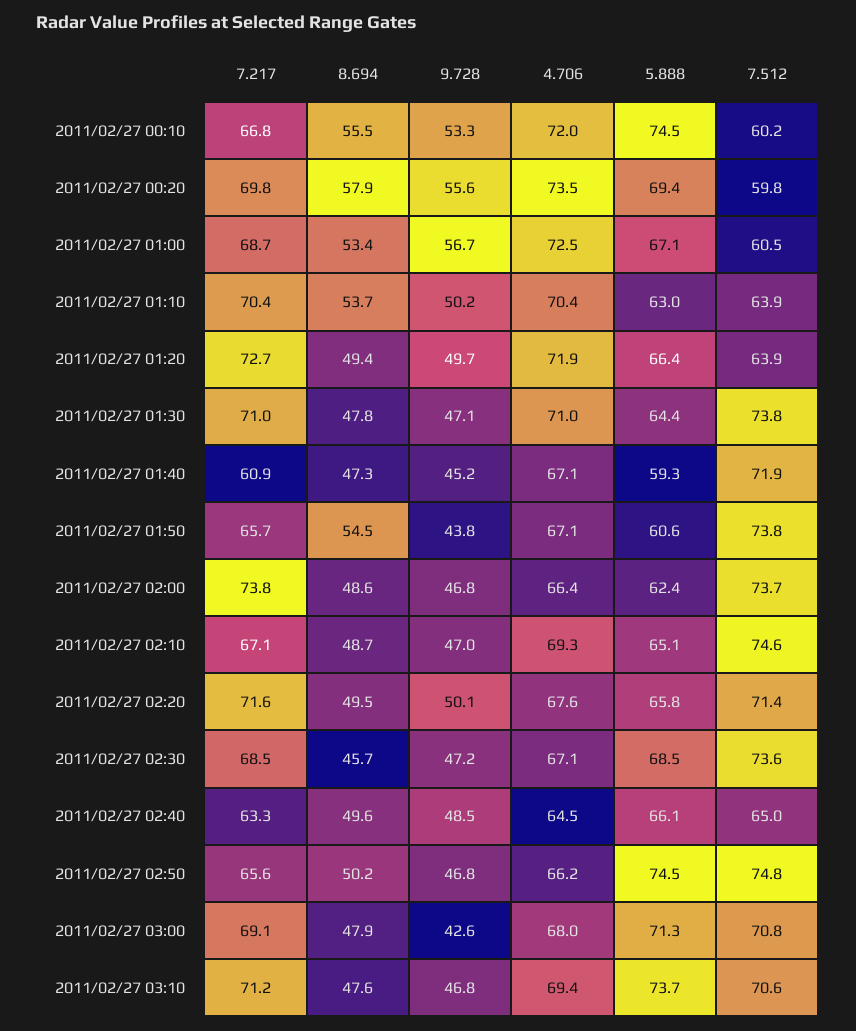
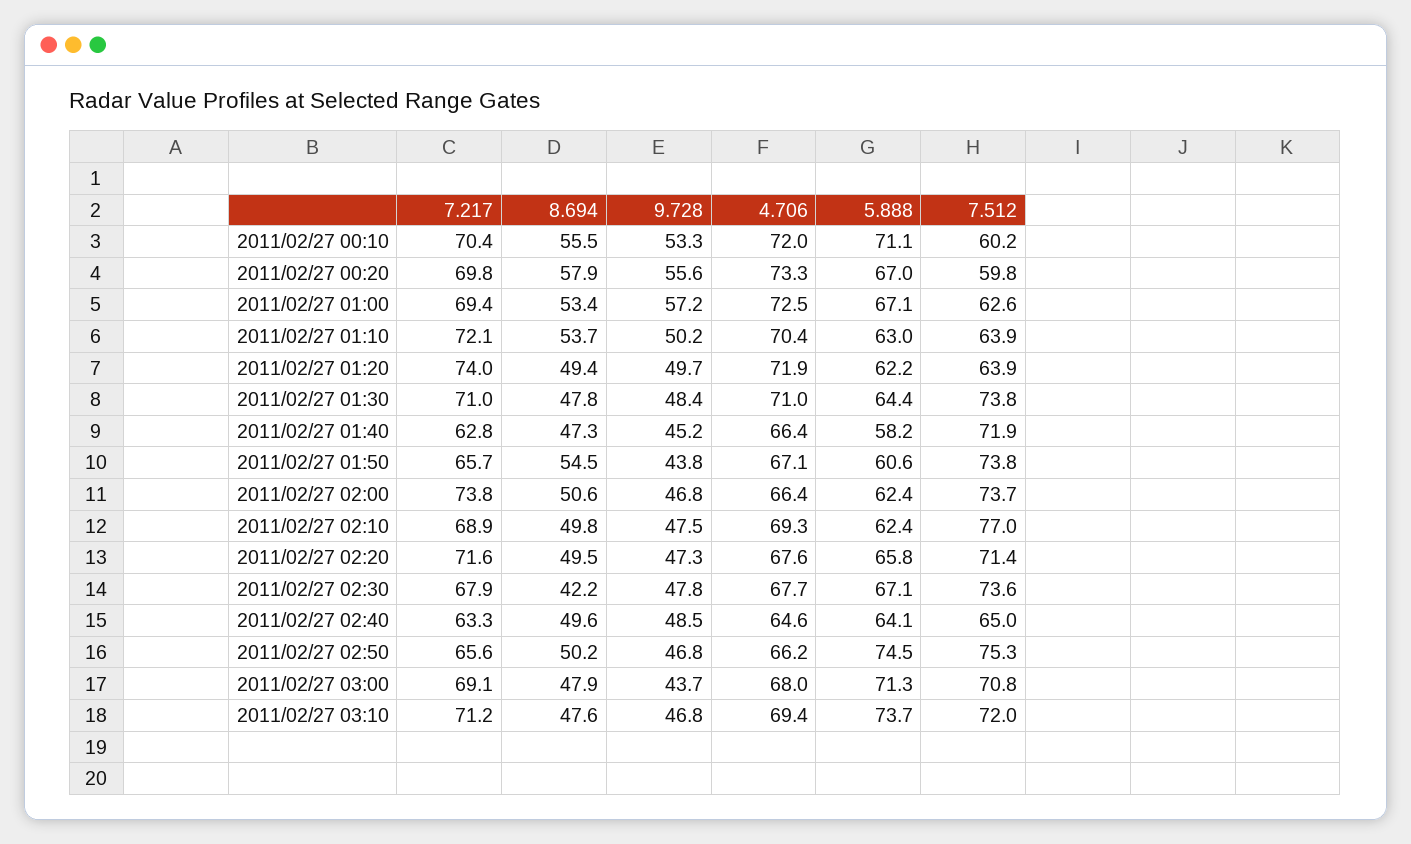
7.217, 2011/02/27 00:10: 66.8 -> 70.4
5.888, 2011/02/27 00:10: 74.5 -> 71.1
4.706, 2011/02/27 00:20: 73.5 -> 73.3
5.888, 2011/02/27 00:20: 69.4 -> 67
7.217, 2011/02/27 01:00: 68.7 -> 69.4
9.728, 2011/02/27 01:00: 56.7 -> 57.2
7.512, 2011/02/27 01:00: 60.5 -> 62.6
7.217, 2011/02/27 01:10: 70.4 -> 72.1
7.217, 2011/02/27 01:20: 72.7 -> 74
5.888, 2011/02/27 01:20: 66.4 -> 62.2
9.728, 2011/02/27 01:30: 47.1 -> 48.4
7.217, 2011/02/27 01:40: 60.9 -> 62.8
4.706, 2011/02/27 01:40: 67.1 -> 66.4
5.888, 2011/02/27 01:40: 59.3 -> 58.2
8.694, 2011/02/27 02:00: 48.6 -> 50.6
7.217, 2011/02/27 02:10: 67.1 -> 68.9
8.694, 2011/02/27 02:10: 48.7 -> 49.8
9.728, 2011/02/27 02:10: 47 -> 47.5
5.888, 2011/02/27 02:10: 65.1 -> 62.4
7.512, 2011/02/27 02:10: 74.6 -> 77
9.728, 2011/02/27 02:20: 50.1 -> 47.3
7.217, 2011/02/27 02:30: 68.5 -> 67.9
8.694, 2011/02/27 02:30: 45.7 -> 42.2
9.728, 2011/02/27 02:30: 47.2 -> 47.8
4.706, 2011/02/27 02:30: 67.1 -> 67.7
5.888, 2011/02/27 02:30: 68.5 -> 67.1
4.706, 2011/02/27 02:40: 64.5 -> 64.6
5.888, 2011/02/27 02:40: 66.1 -> 64.1
7.512, 2011/02/27 02:50: 74.8 -> 75.3
9.728, 2011/02/27 03:00: 42.6 -> 43.7
7.512, 2011/02/27 03:10: 70.6 -> 72

